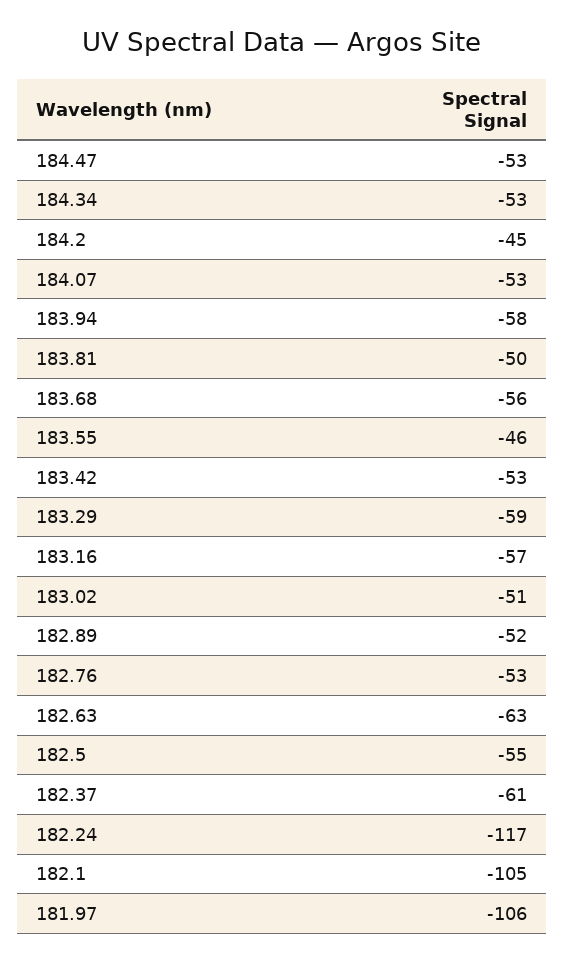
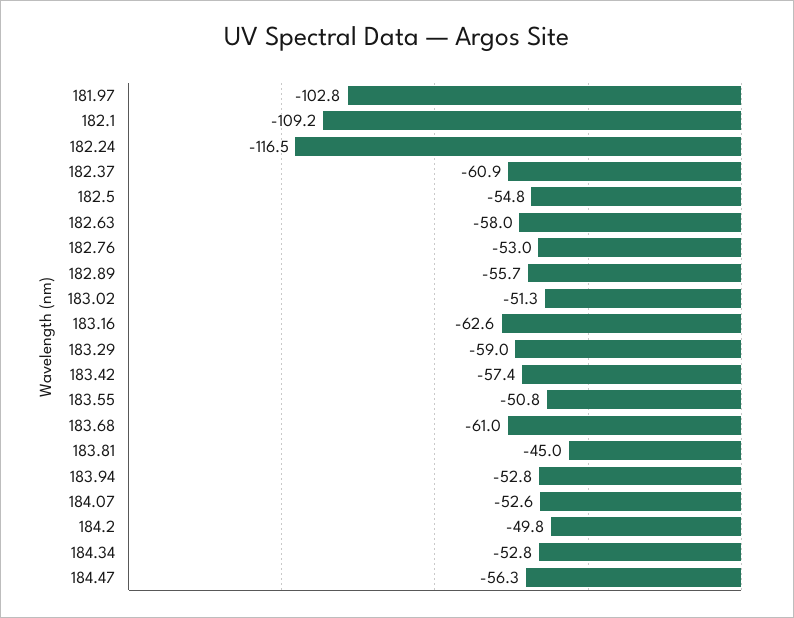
184.47: -53 -> -56.3
184.2: -45 -> -49.8
183.94: -58 -> -52.8
183.81: -50 -> -45
183.68: -56 -> -61
183.55: -46 -> -50.8
183.42: -53 -> -57.4
183.16: -57 -> -62.6
182.89: -52 -> -55.7
182.63: -63 -> -58
182.1: -105 -> -109.2
181.97: -106 -> -102.8

